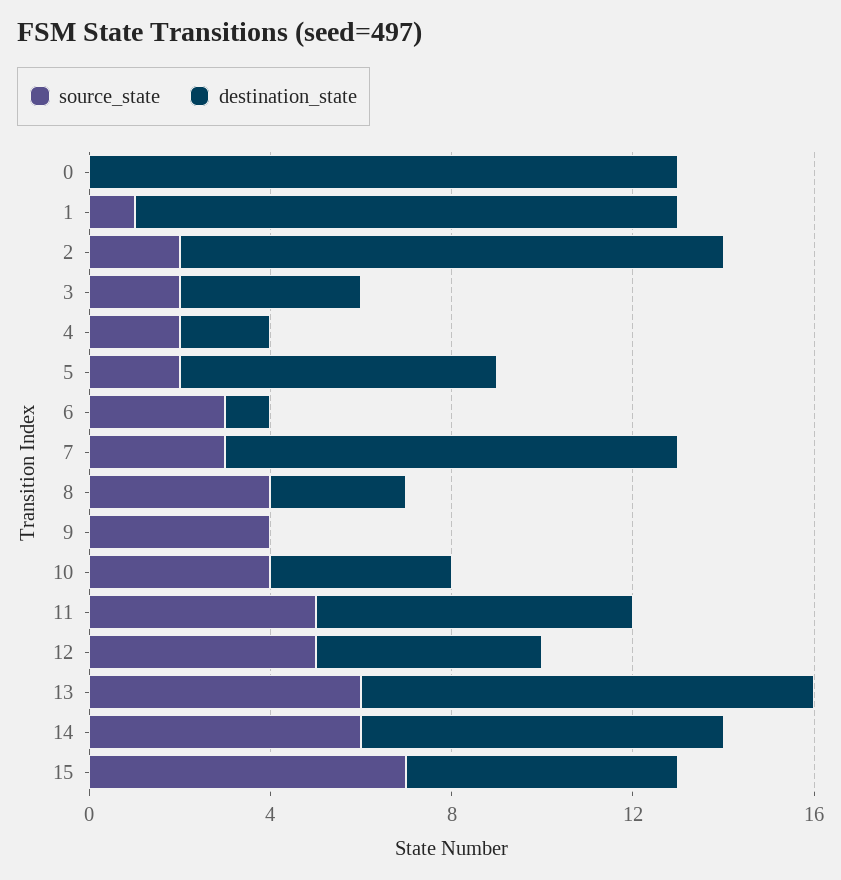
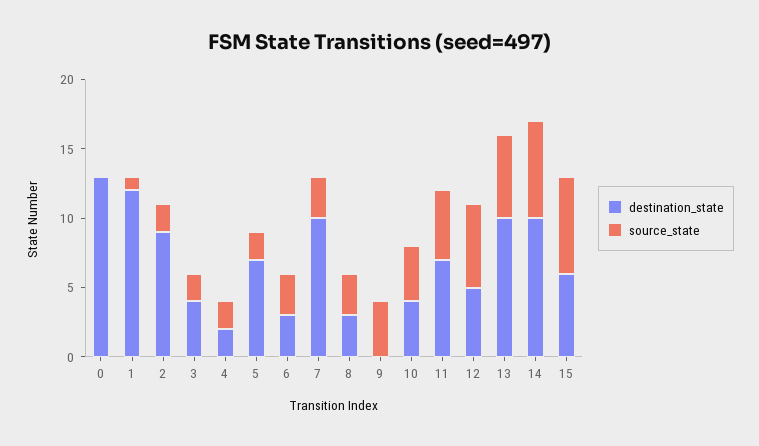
destination_state, 2: 12 -> 9
destination_state, 6: 1 -> 3
source_state, 8: 4 -> 3
source_state, 12: 5 -> 6
source_state, 14: 6 -> 7
destination_state, 14: 8 -> 10

